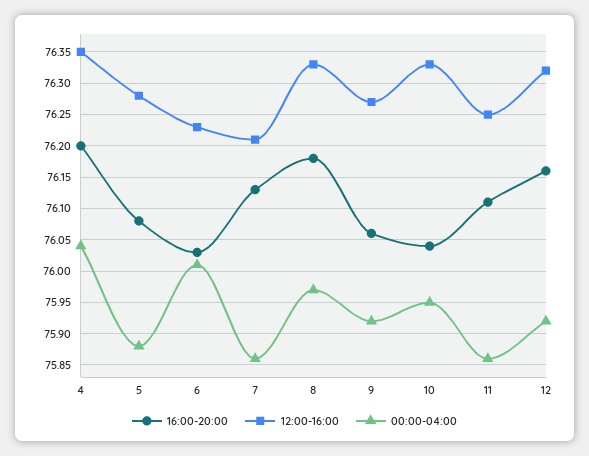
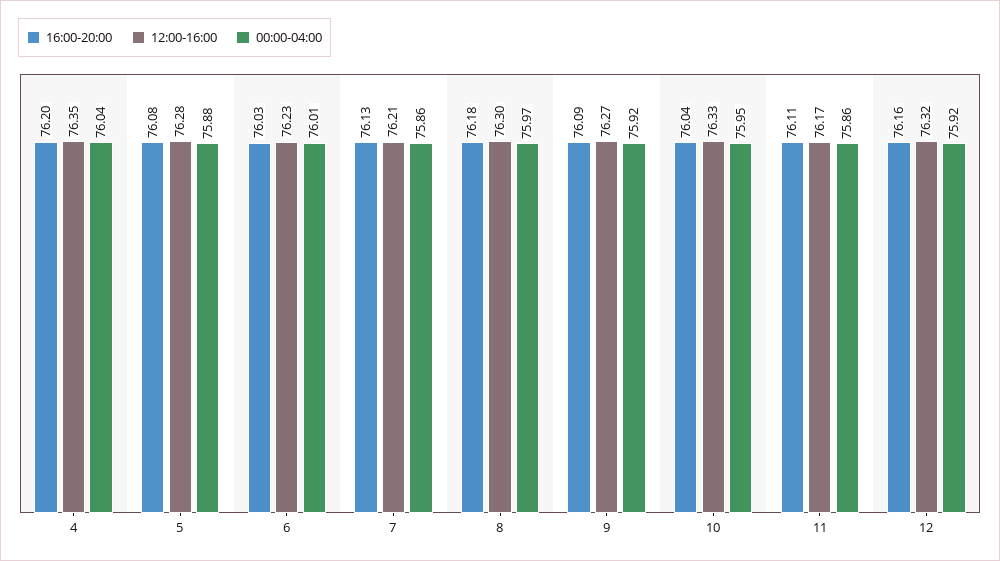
12:00-16:00, 8: 76.33 -> 76.3
16:00-20:00, 9: 76.06 -> 76.09
12:00-16:00, 11: 76.25 -> 76.17

